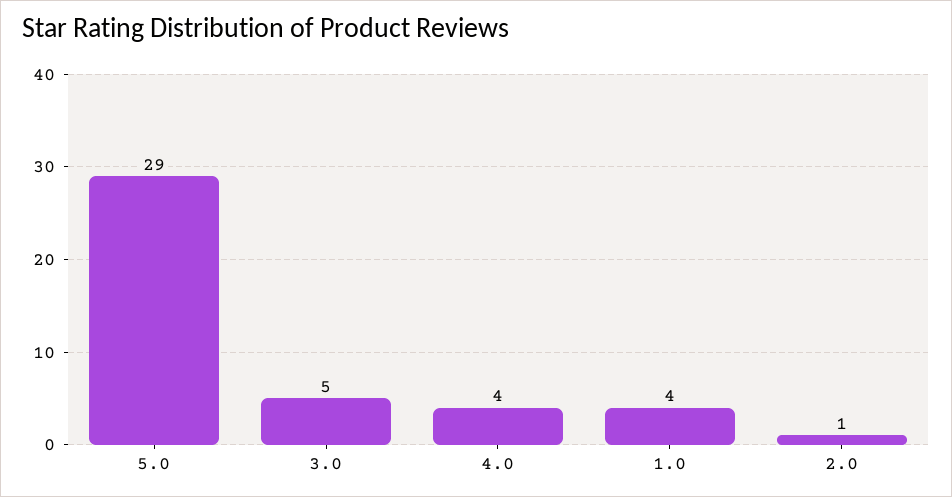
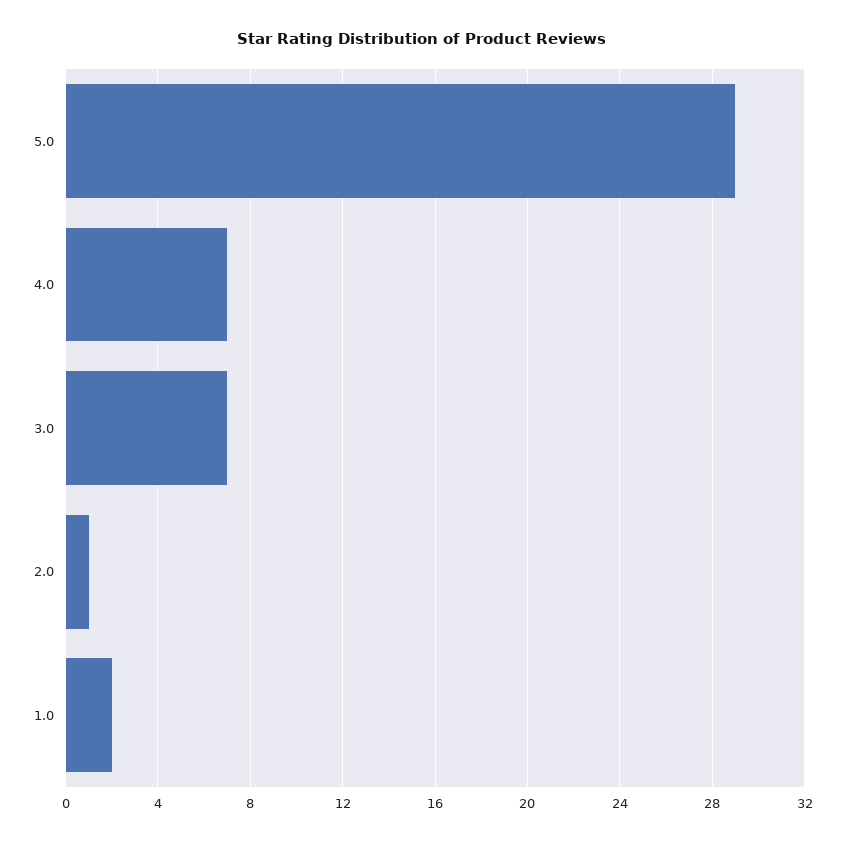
3.0: 5 -> 7
4.0: 4 -> 7
1.0: 4 -> 2

